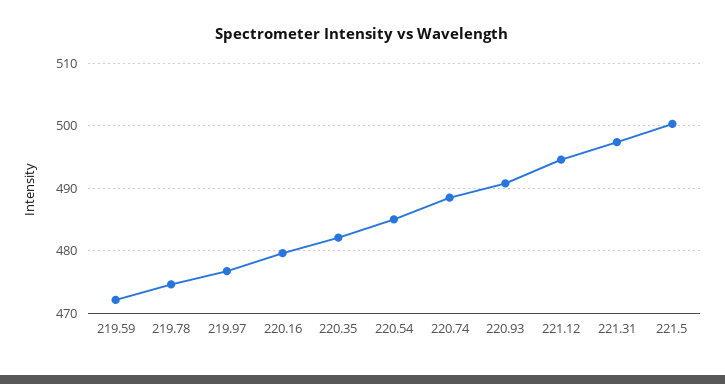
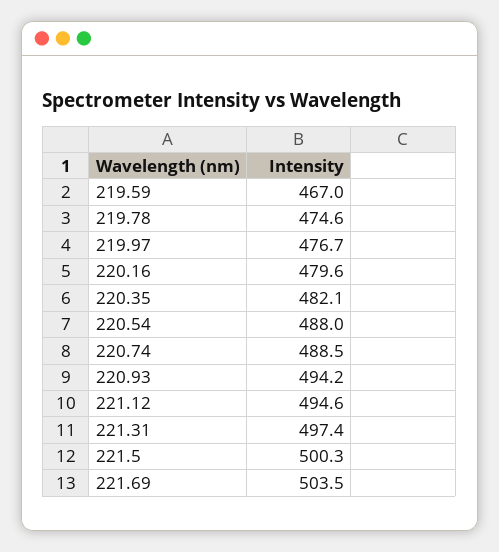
219.59: 472 -> 467
220.54: 485 -> 488
220.93: 491 -> 494.2
221.69: none -> 503.5

